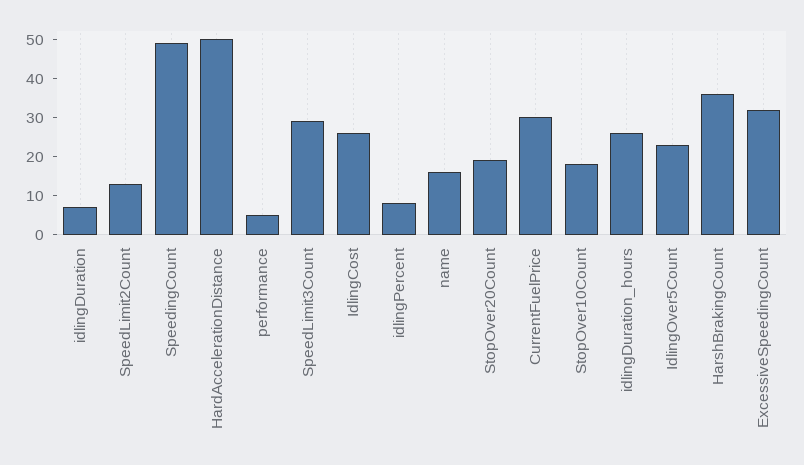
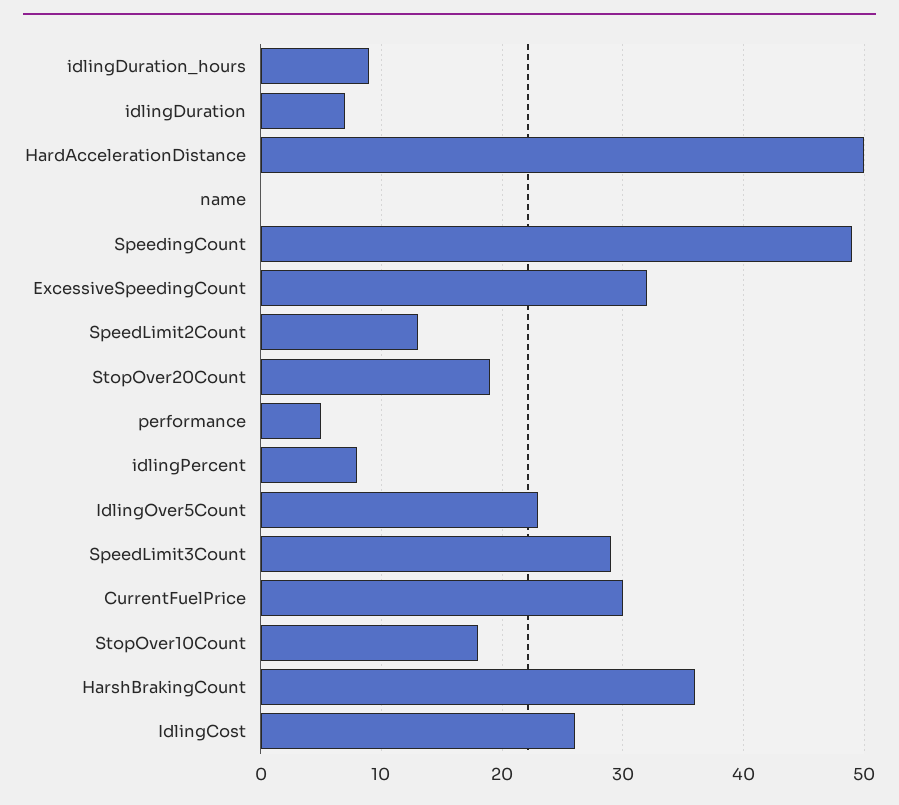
name: 15 -> 0
idlingDuration_hours: 25 -> 9

